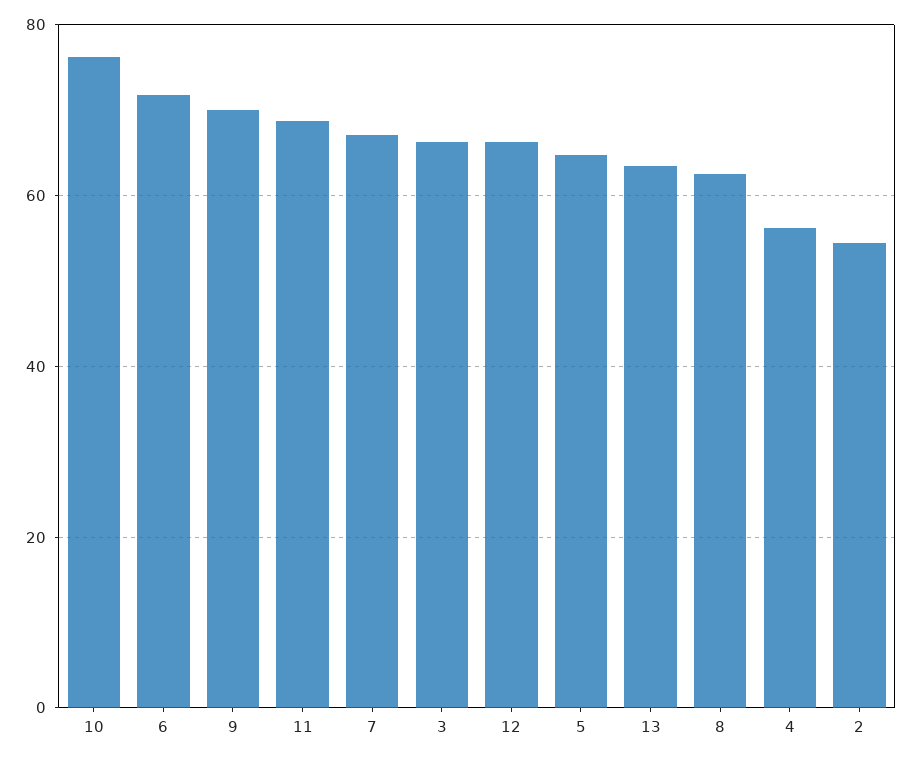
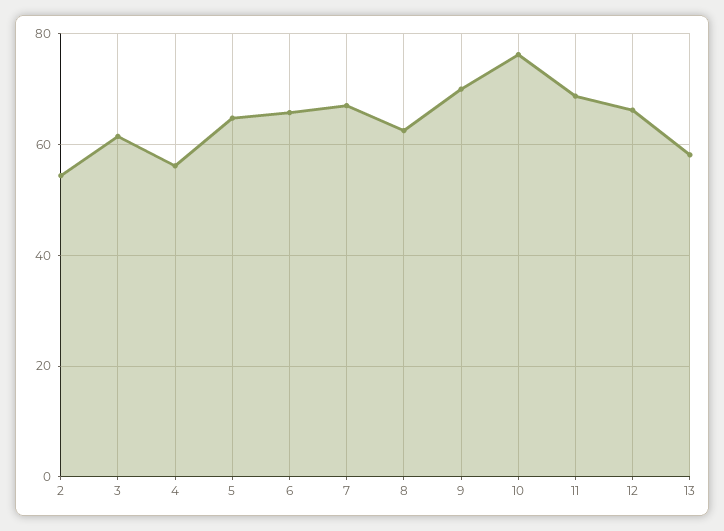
6: 72 -> 66
3: 66 -> 62
13: 64 -> 58

